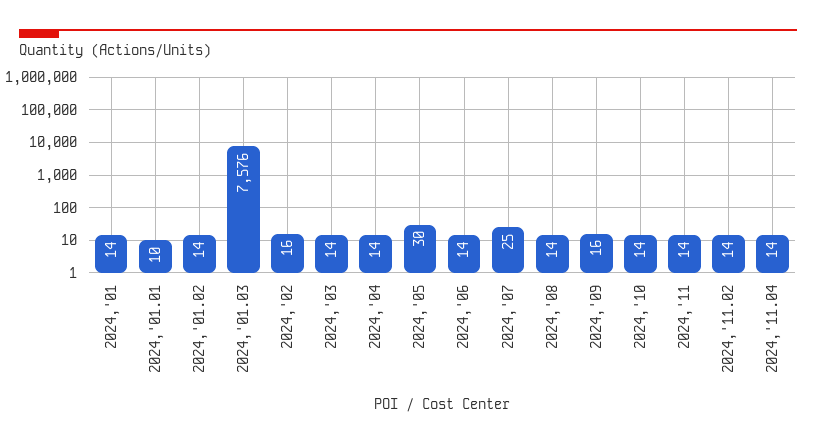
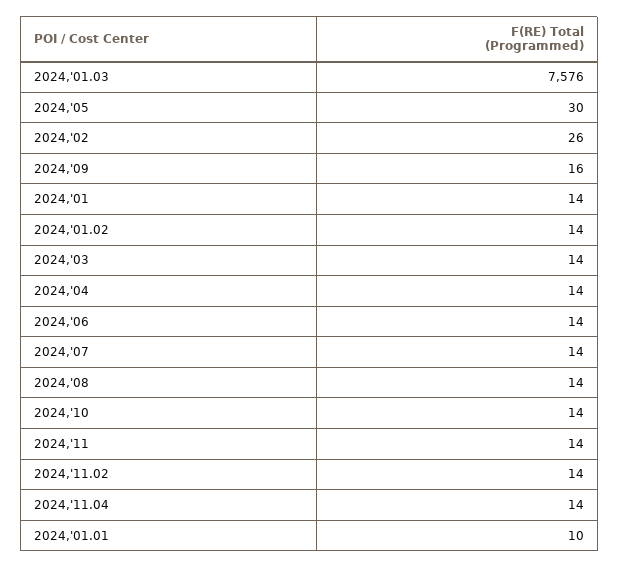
2024,'02: 16 -> 26
2024,'07: 25 -> 14

